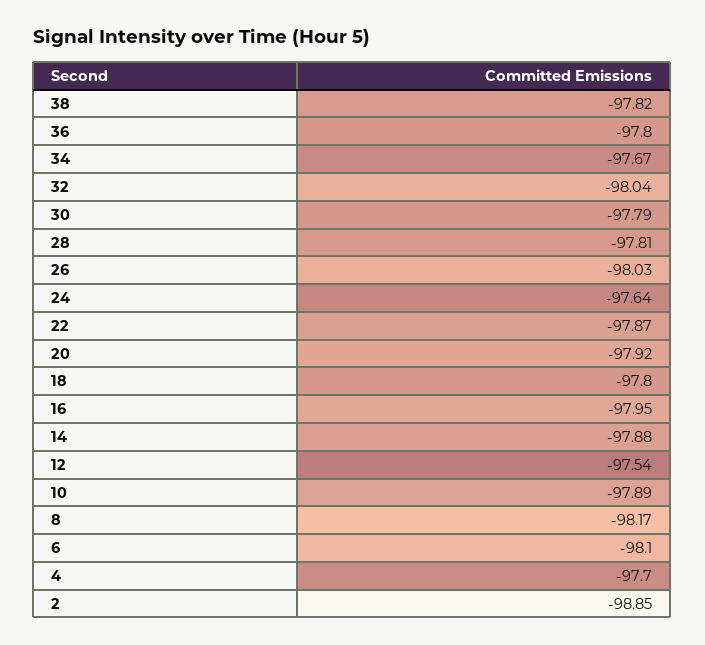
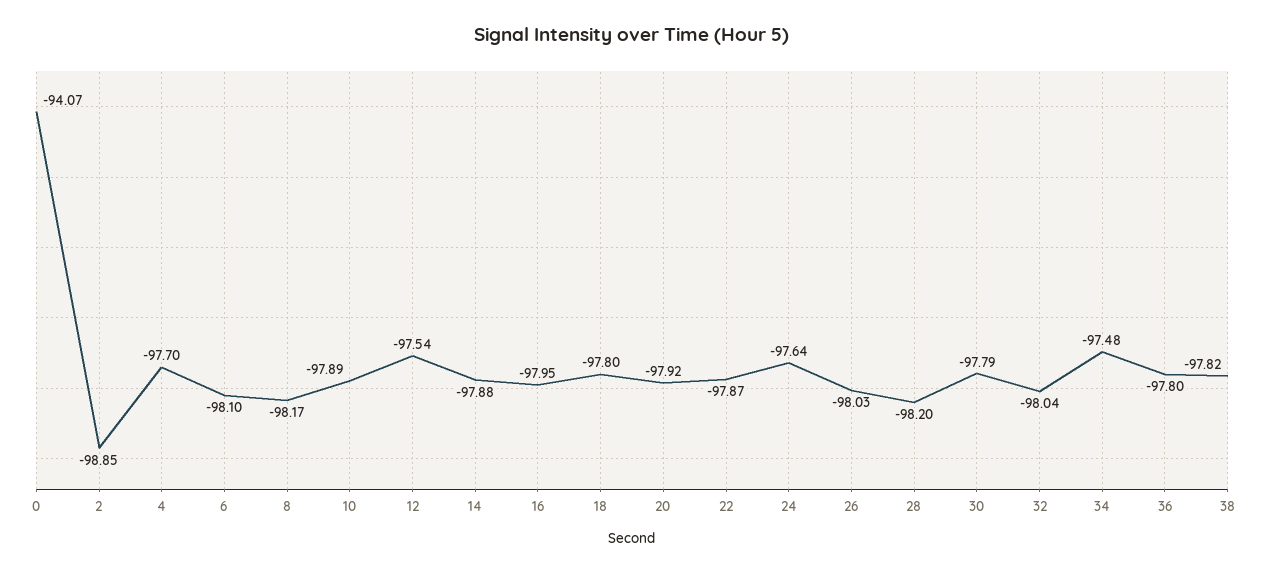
34: -97.67 -> -97.48
28: -97.81 -> -98.2
0: none -> -94.07

